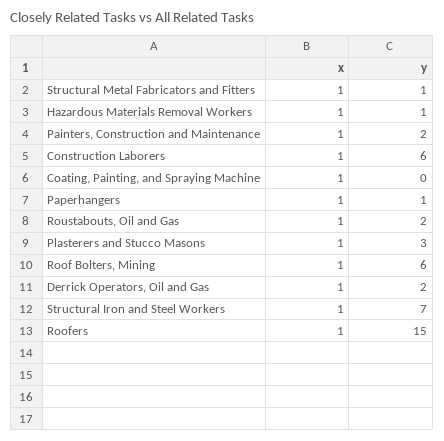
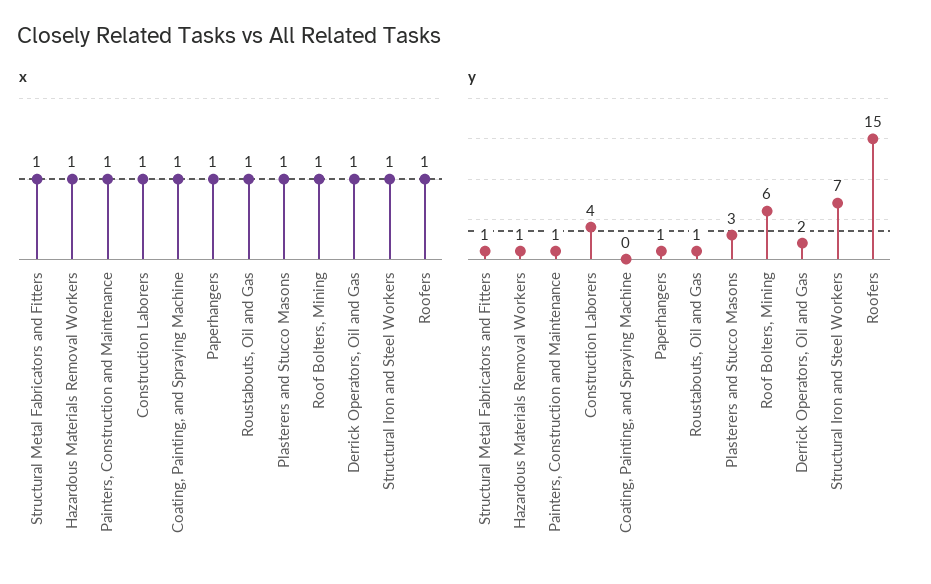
y, Painters, Construction and Maintenance: 2 -> 1
y, Construction Laborers: 6 -> 4
y, Roustabouts, Oil and Gas: 2 -> 1

